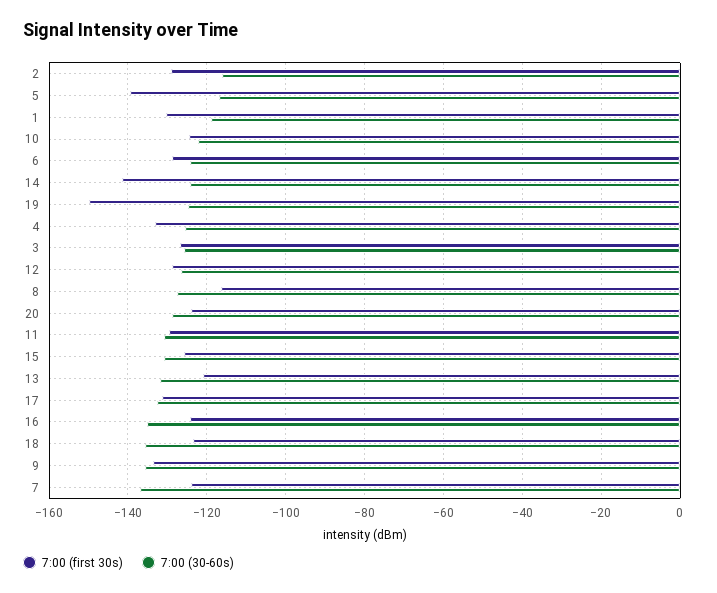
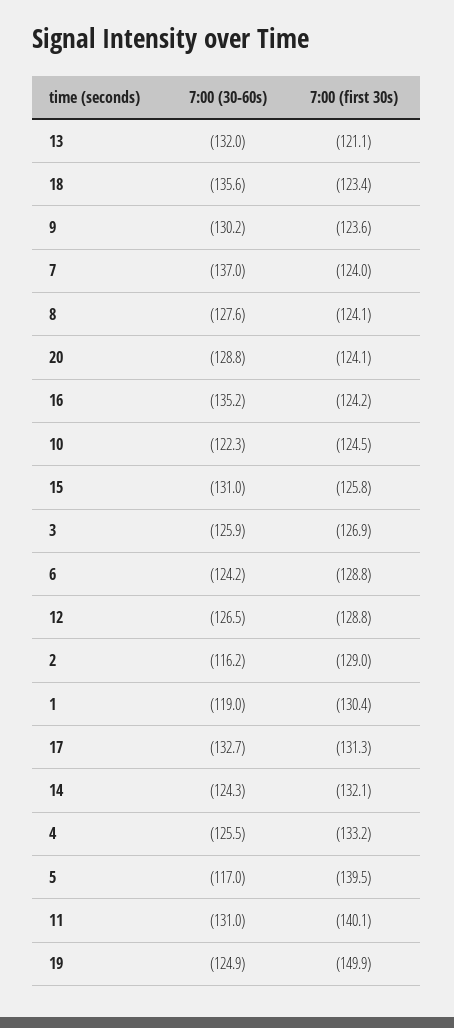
7:00 (first 30s), 14: -142 -> -132.1
7:00 (first 30s), 8: -116 -> -124.1
7:00 (first 30s), 11: -130 -> -140.1
7:00 (first 30s), 9: -134 -> -123.6
7:00 (30-60s), 9: -136 -> -130.2

